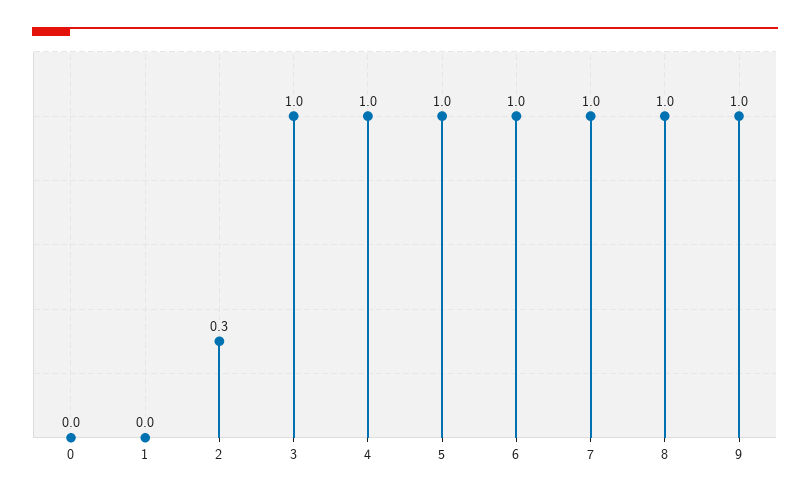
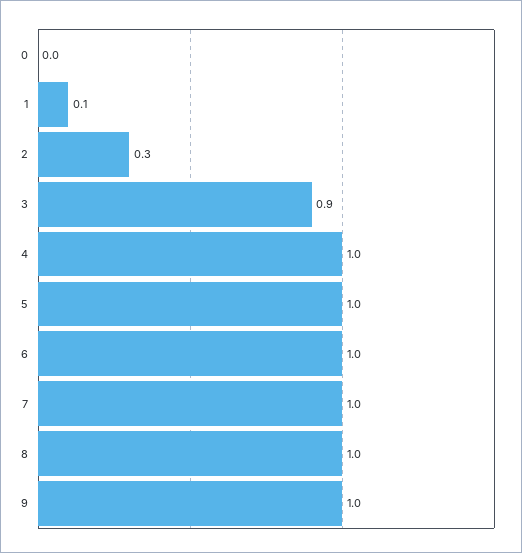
1: 0 -> 0.1
3: 1 -> 0.9

